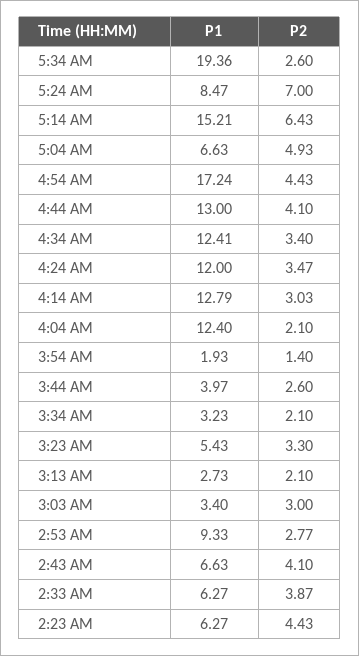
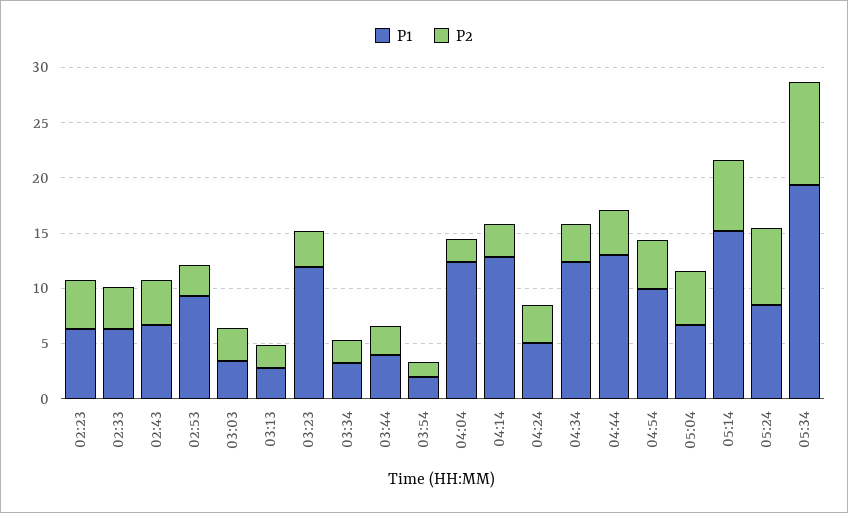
P2, 5:34 AM: 2.6 -> 9
P1, 4:54 AM: 17.24 -> 10
P1, 4:24 AM: 12 -> 5
P1, 3:23 AM: 5.43 -> 12

